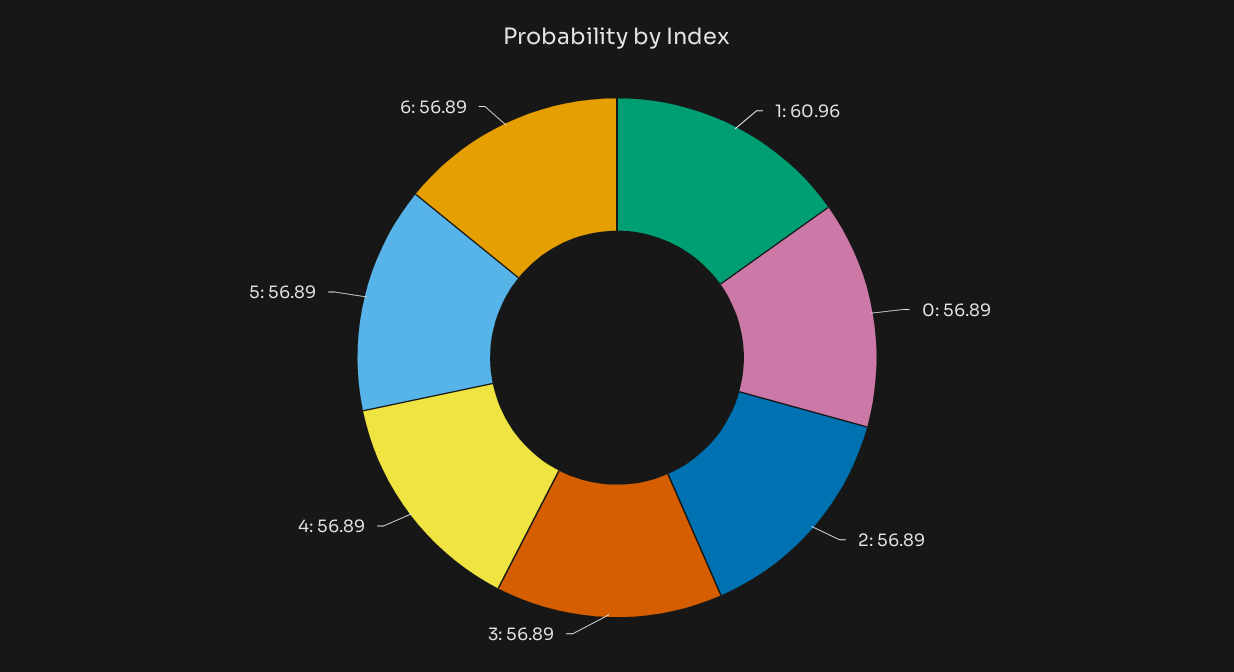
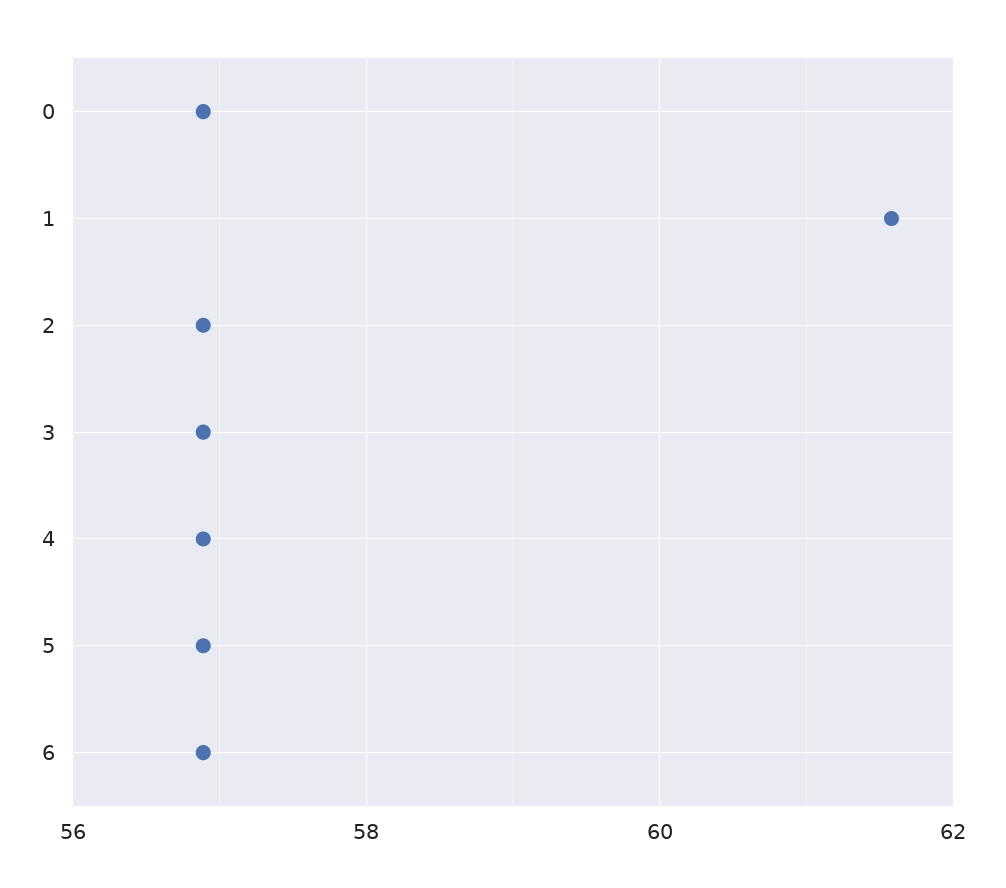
1: 60.96 -> 61.6

